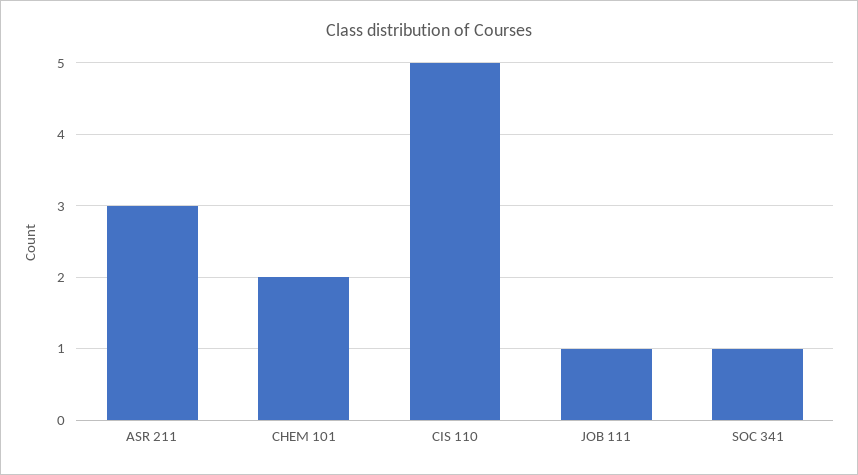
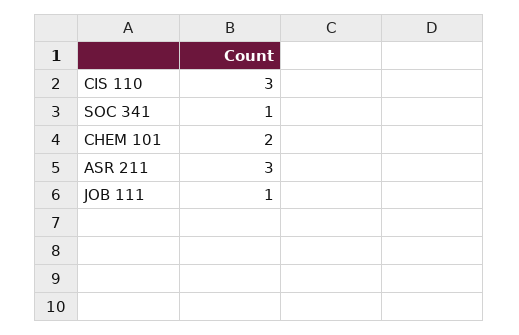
CIS 110: 5 -> 3

